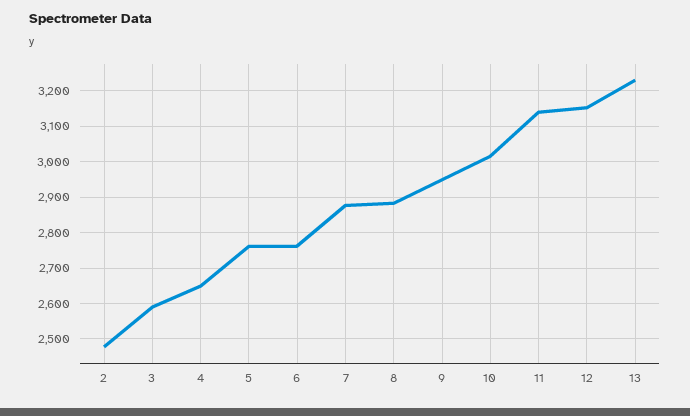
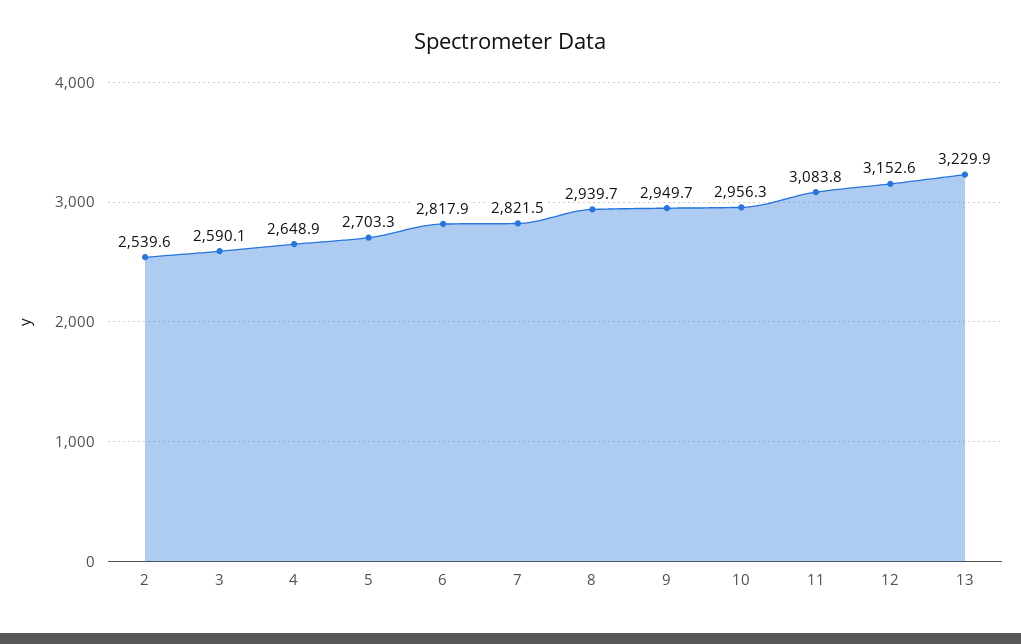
2: 2480 -> 2539.6
5: 2760 -> 2703.3
6: 2760 -> 2817.9
7: 2880 -> 2821.5
8: 2880 -> 2939.7
10: 3020 -> 2956.3
11: 3140 -> 3083.8

